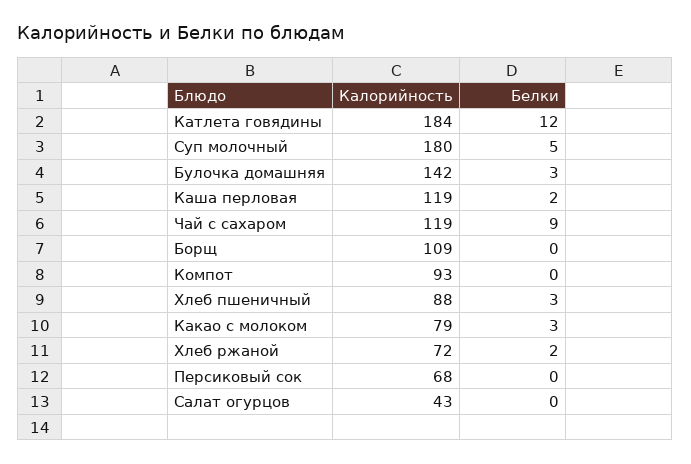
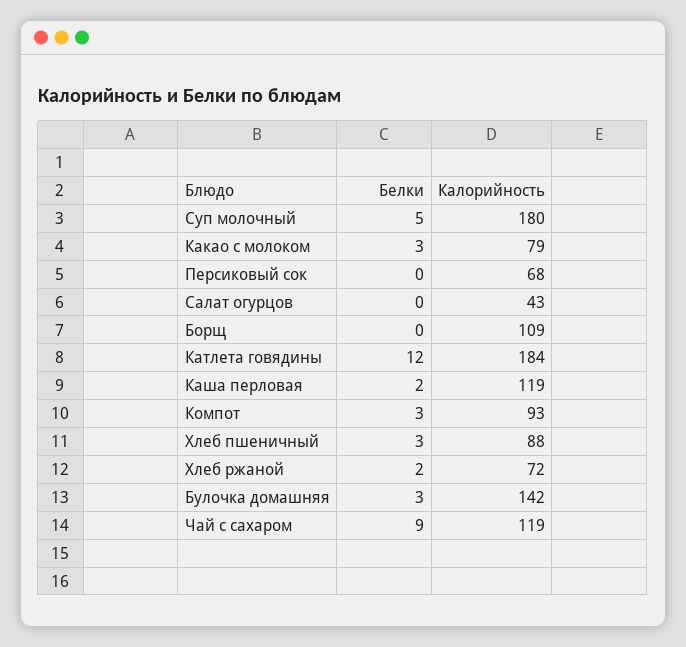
Белки, Компот: 0 -> 3

